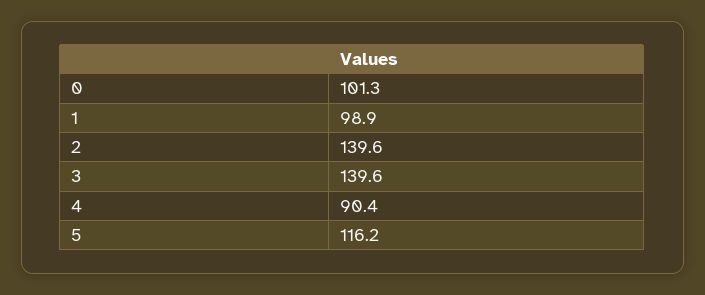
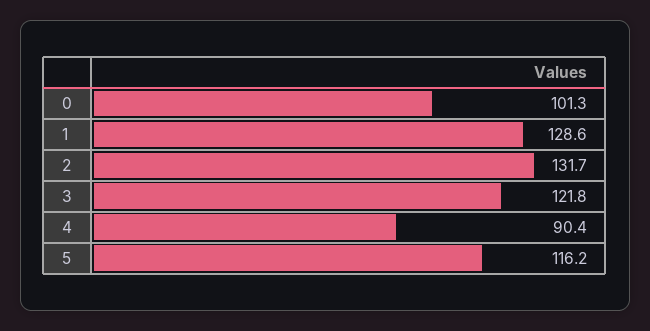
1: 98.9 -> 128.6
2: 139.6 -> 131.7
3: 139.6 -> 121.8

